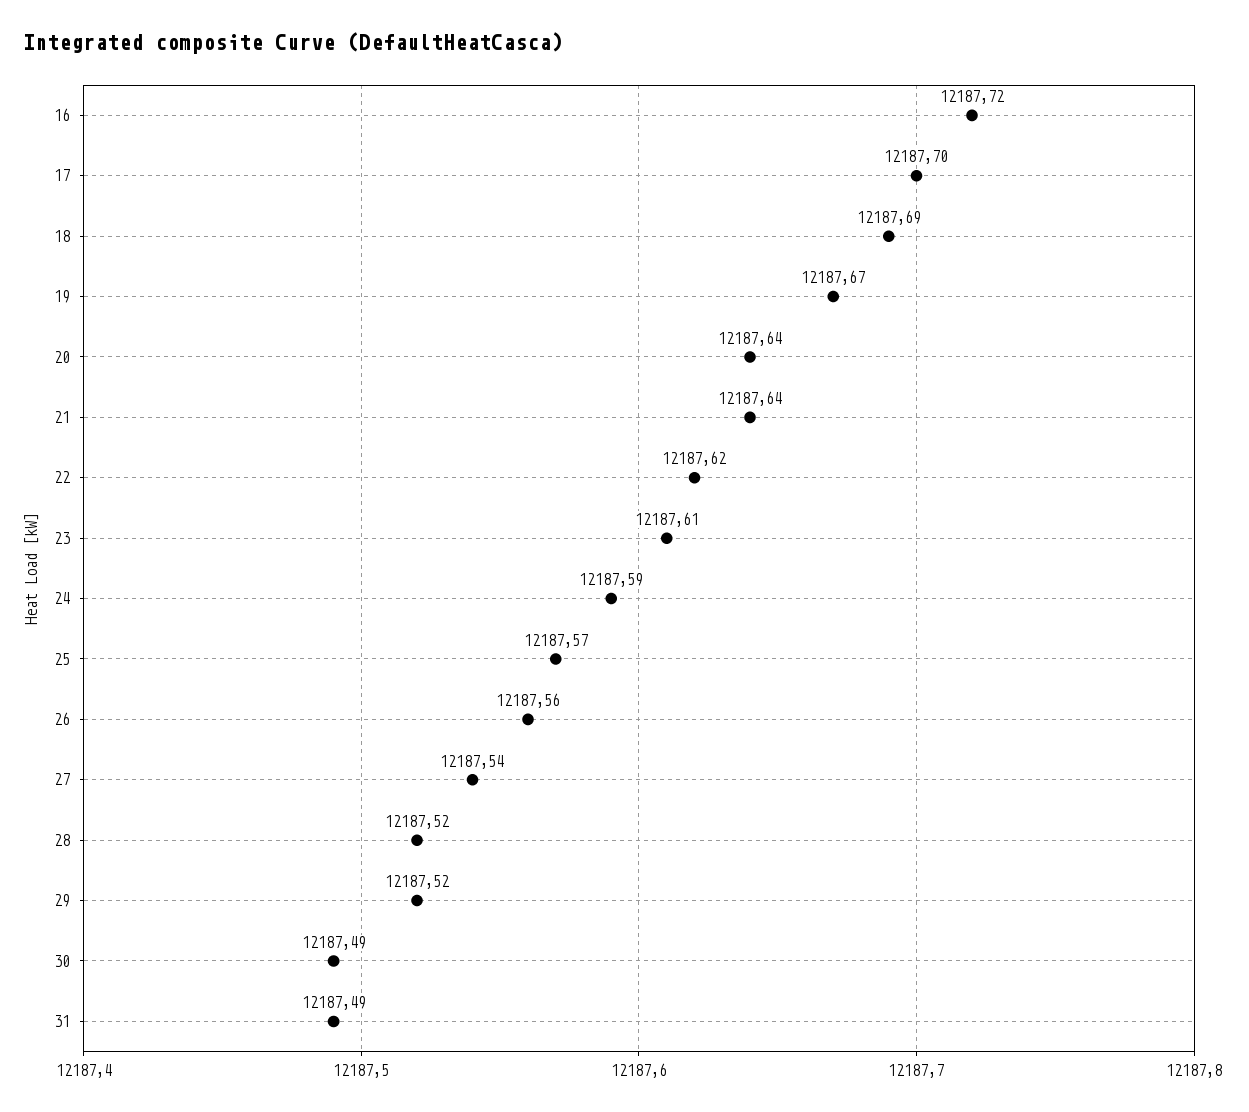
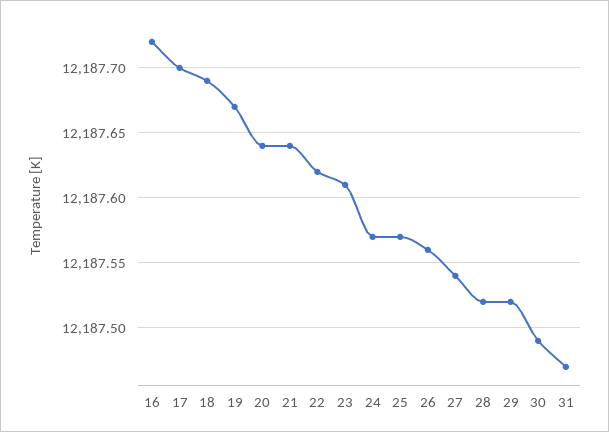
24: 12187.59 -> 12187.57
31: 12187.49 -> 12187.47

